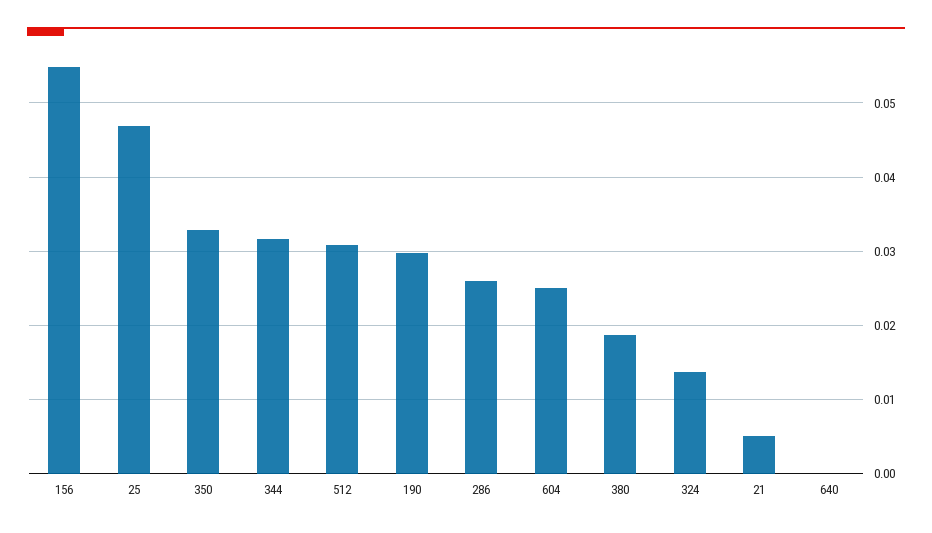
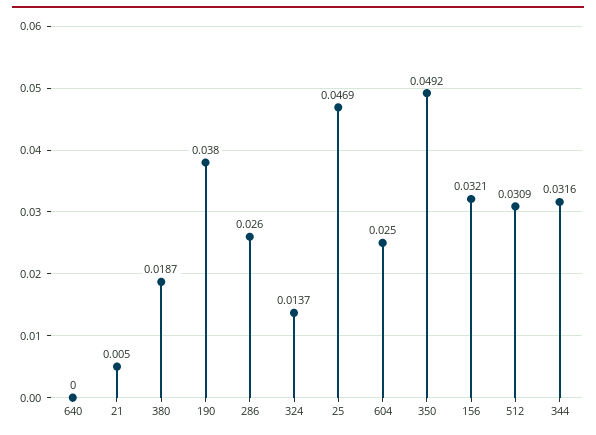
156: 0.055 -> 0.0321
350: 0.033 -> 0.0492
190: 0.03 -> 0.038

